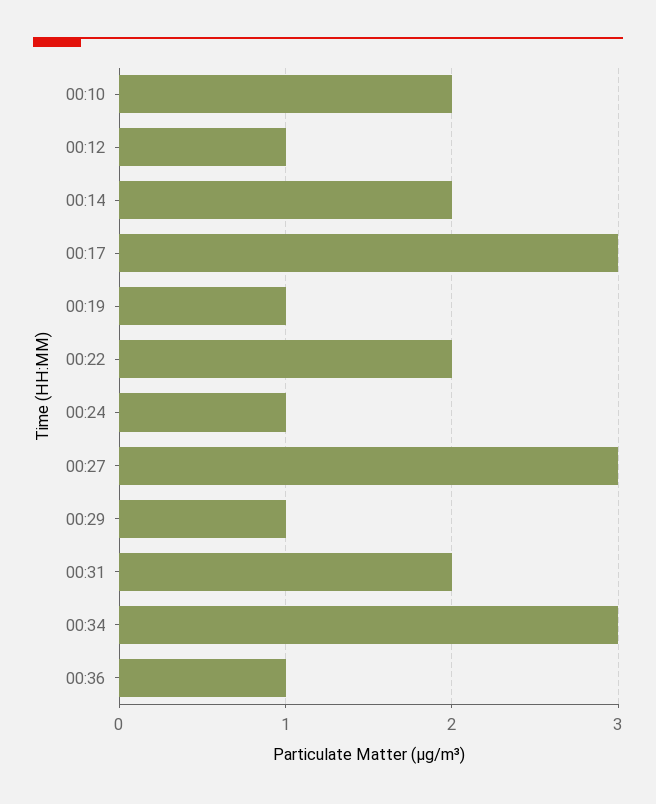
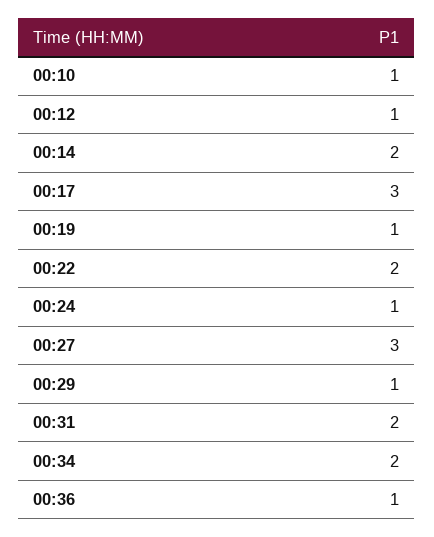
00:10: 2 -> 1
00:34: 3 -> 2

